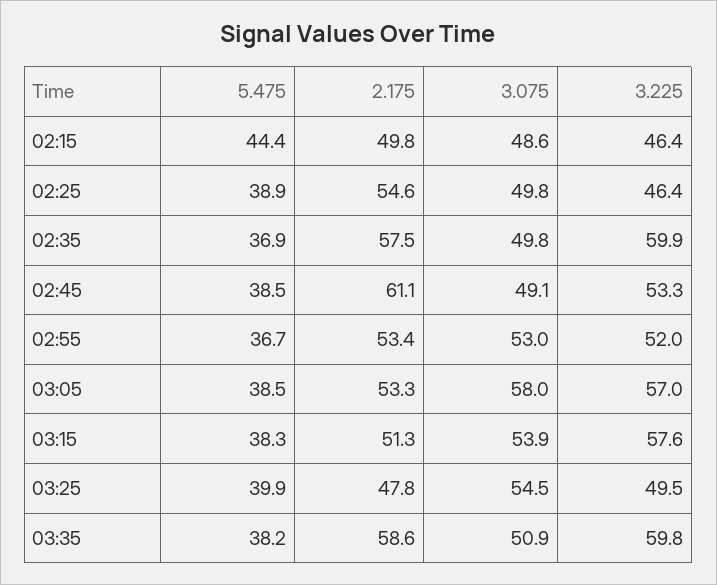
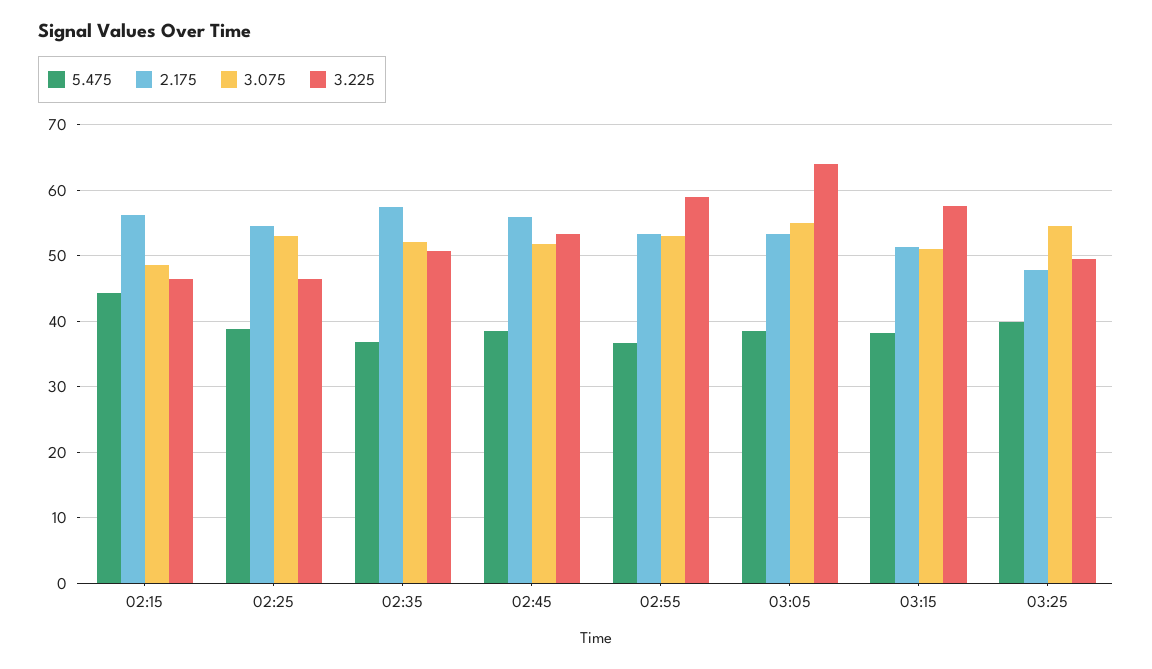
2.175, 02:15: 49.8 -> 56
3.075, 02:25: 49.8 -> 53
3.075, 02:35: 49.8 -> 52
3.225, 02:35: 59.9 -> 51
2.175, 02:45: 61.1 -> 56
3.075, 02:45: 49.1 -> 52
3.225, 02:55: 52 -> 59
3.075, 03:05: 58 -> 55
3.225, 03:05: 57 -> 64
3.075, 03:15: 53.9 -> 51
5.475, 03:35: 38.2 -> none
2.175, 03:35: 58.6 -> none
3.075, 03:35: 50.9 -> none
3.225, 03:35: 59.8 -> none

